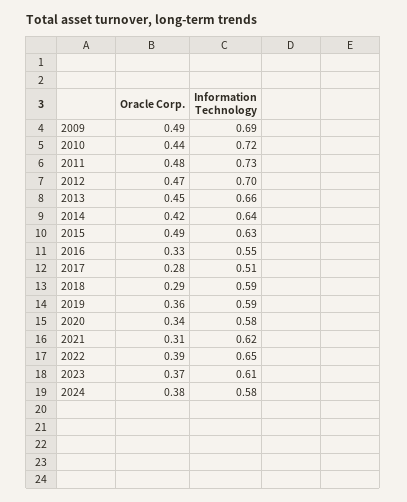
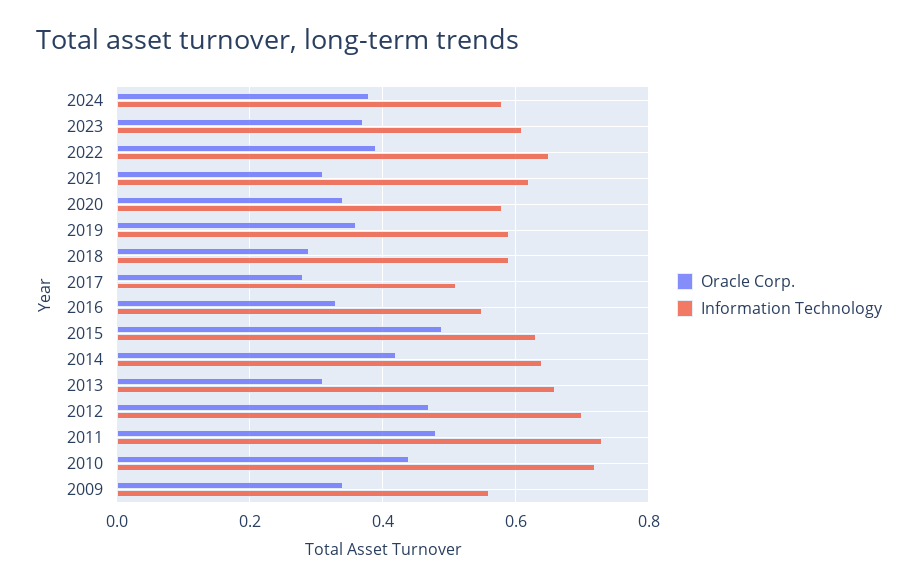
Oracle Corp., 2009: 0.49 -> 0.35
Information Technology, 2009: 0.69 -> 0.55
Oracle Corp., 2013: 0.45 -> 0.3

